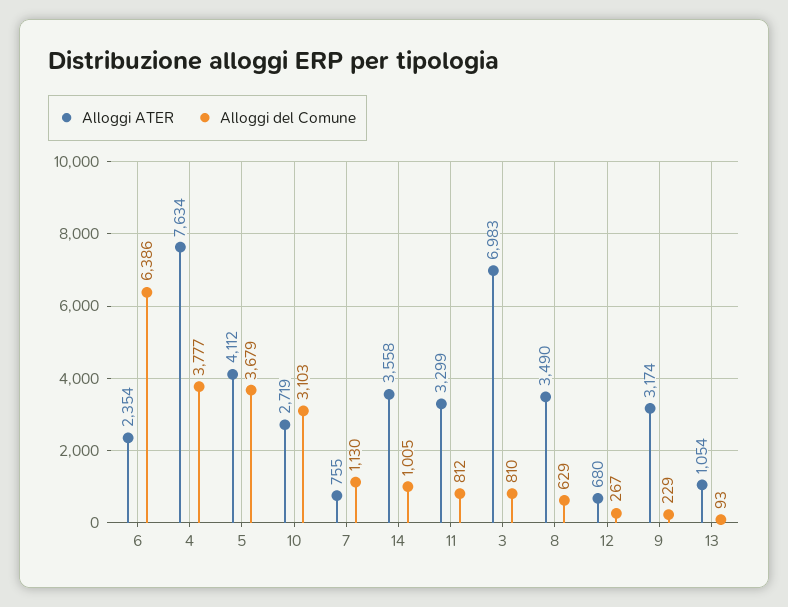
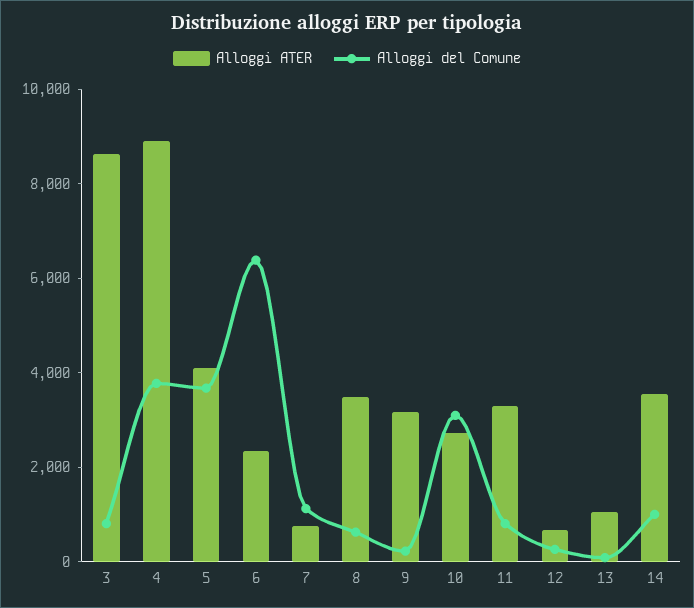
Alloggi ATER, 4: 7634 -> 9000
Alloggi ATER, 3: 6983 -> 8500

